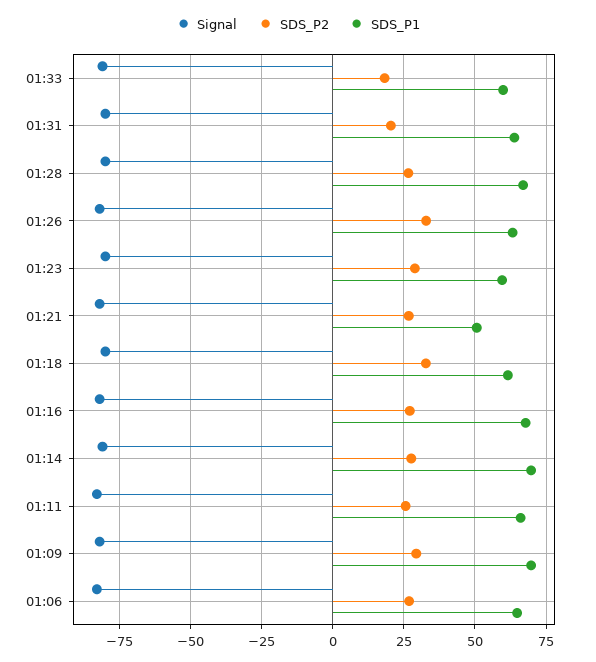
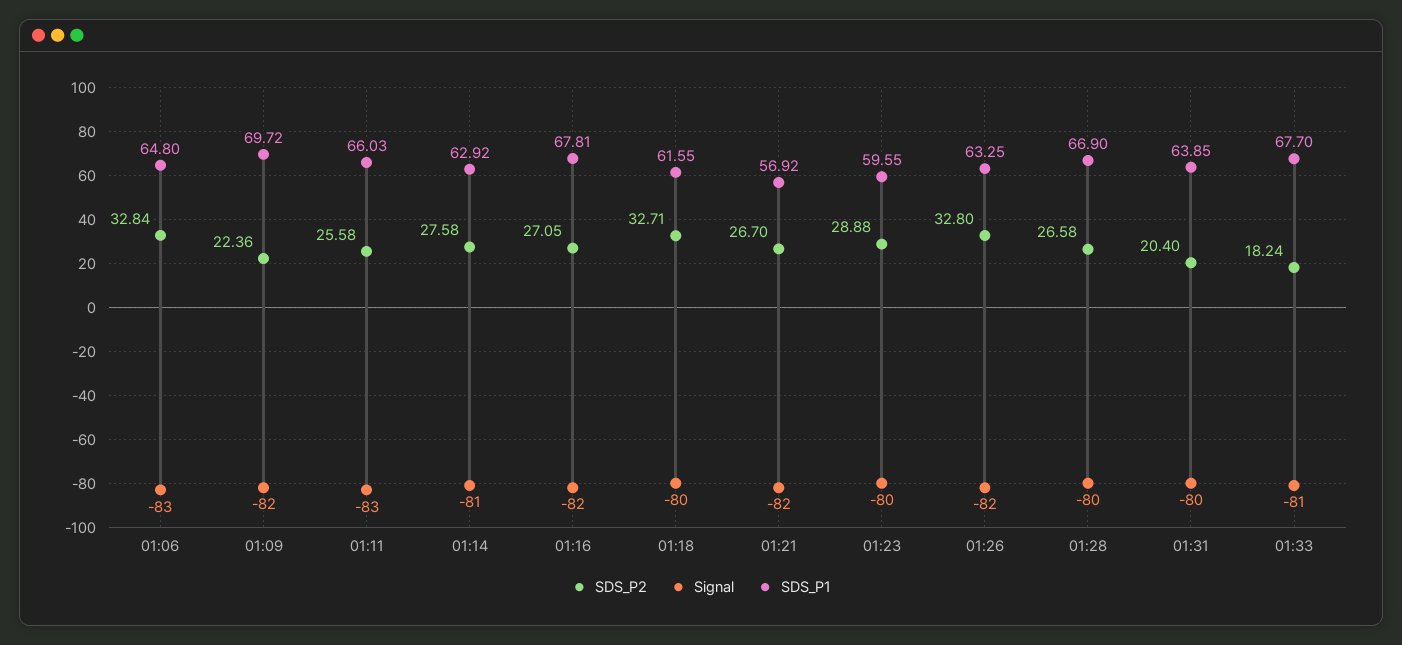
SDS_P1, 01:33: 60 -> 67.7
SDS_P1, 01:21: 50 -> 56.92
SDS_P1, 01:14: 70 -> 62.92
SDS_P2, 01:09: 30 -> 22.36
SDS_P2, 01:06: 27.5 -> 32.84

